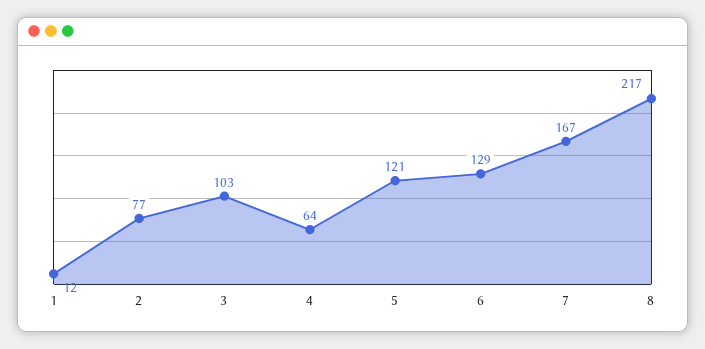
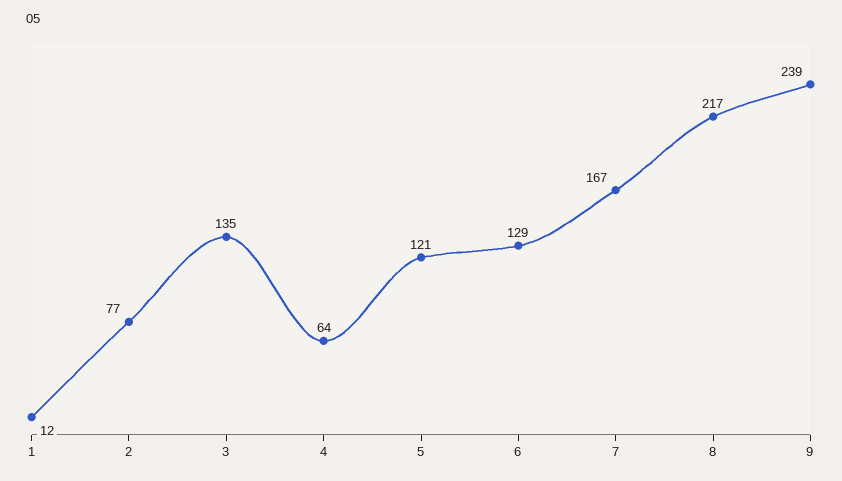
3: 103 -> 135
9: none -> 239

